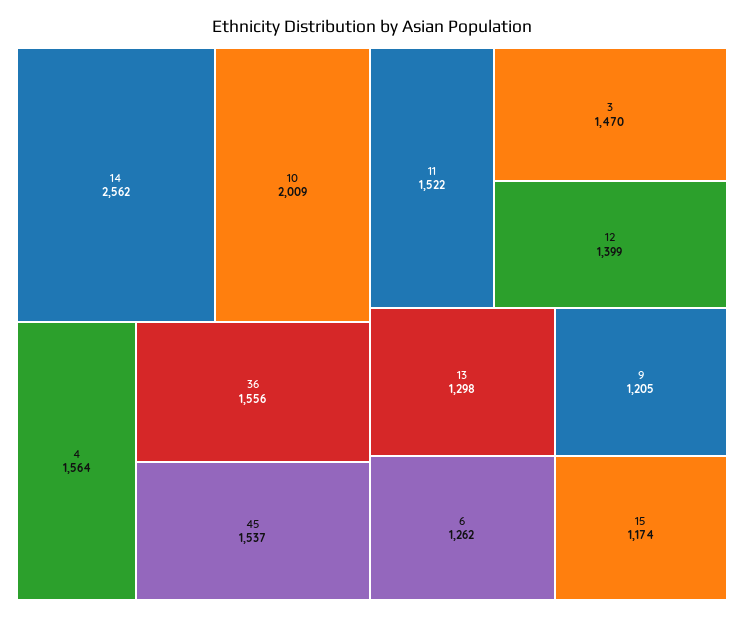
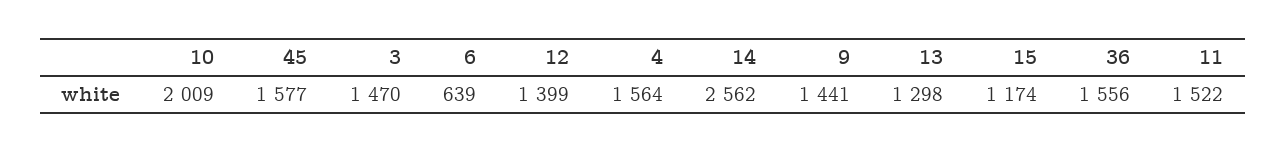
45: 1537 -> 1577
6: 1262 -> 639
9: 1205 -> 1441

